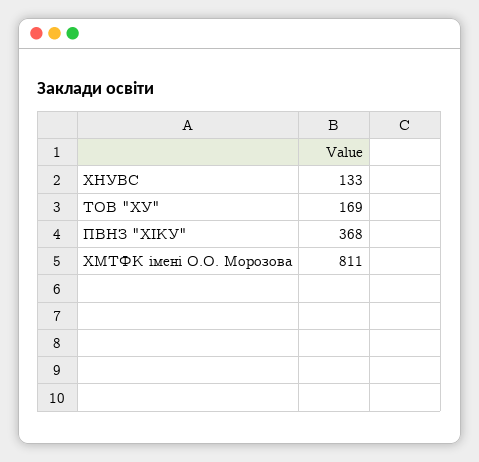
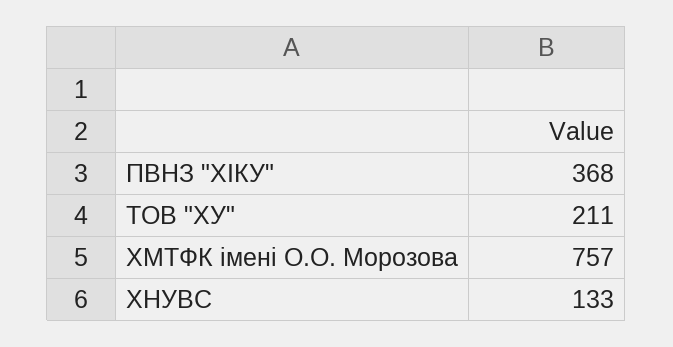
ТОВ "ХУ": 169 -> 211
ХМТФК імені О.О. Морозова: 811 -> 757

